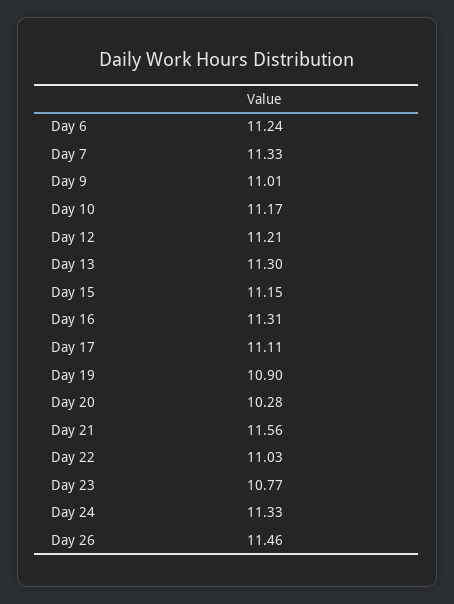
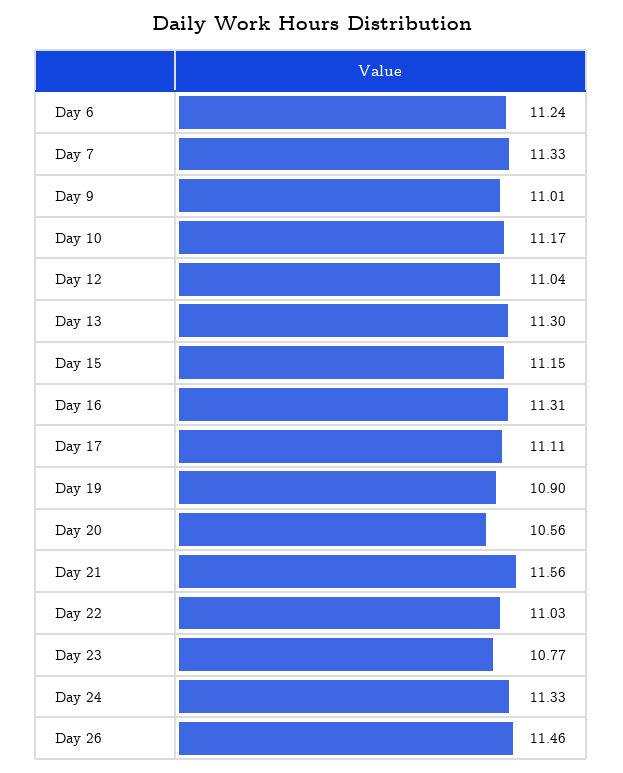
Day 12: 11.21 -> 11.04
Day 20: 10.28 -> 10.56

